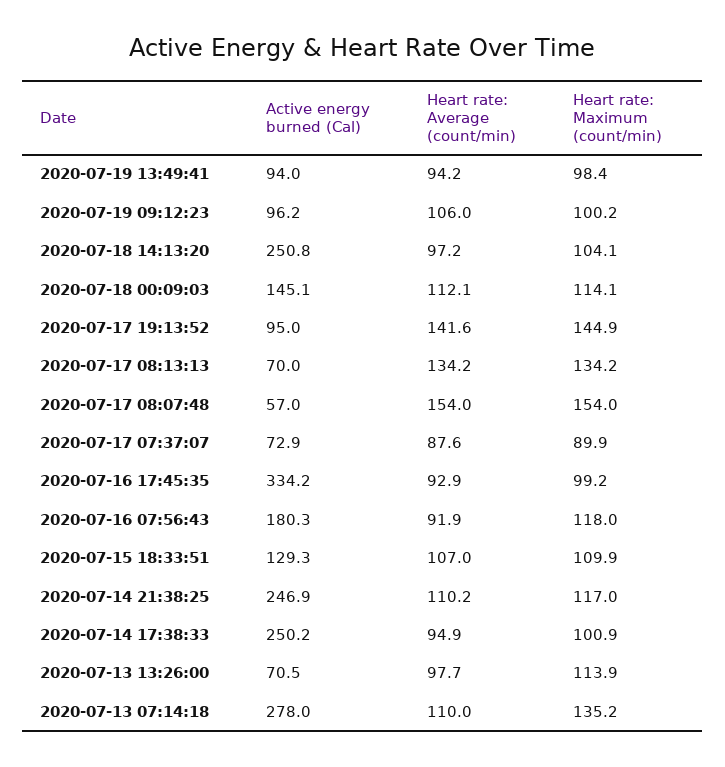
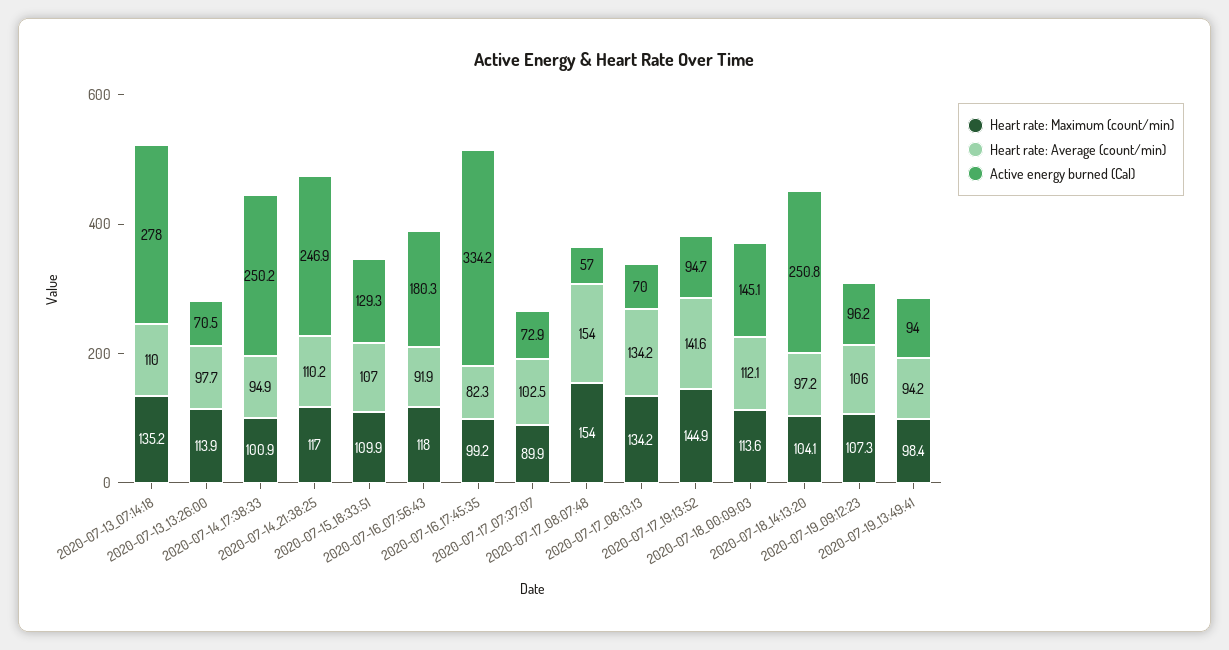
Heart rate: Maximum (count/min), 2020-07-19 09:12:23: 100.2 -> 107.3
Heart rate: Maximum (count/min), 2020-07-18 00:09:03: 114.1 -> 113.6
Active energy burned (Cal), 2020-07-17 19:13:52: 95 -> 94.7
Heart rate: Average (count/min), 2020-07-17 07:37:07: 87.6 -> 102.5
Heart rate: Average (count/min), 2020-07-16 17:45:35: 92.9 -> 82.3

